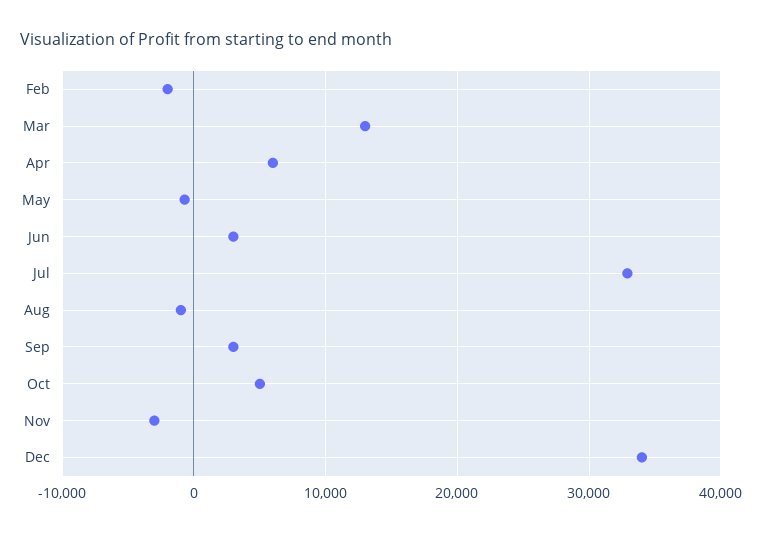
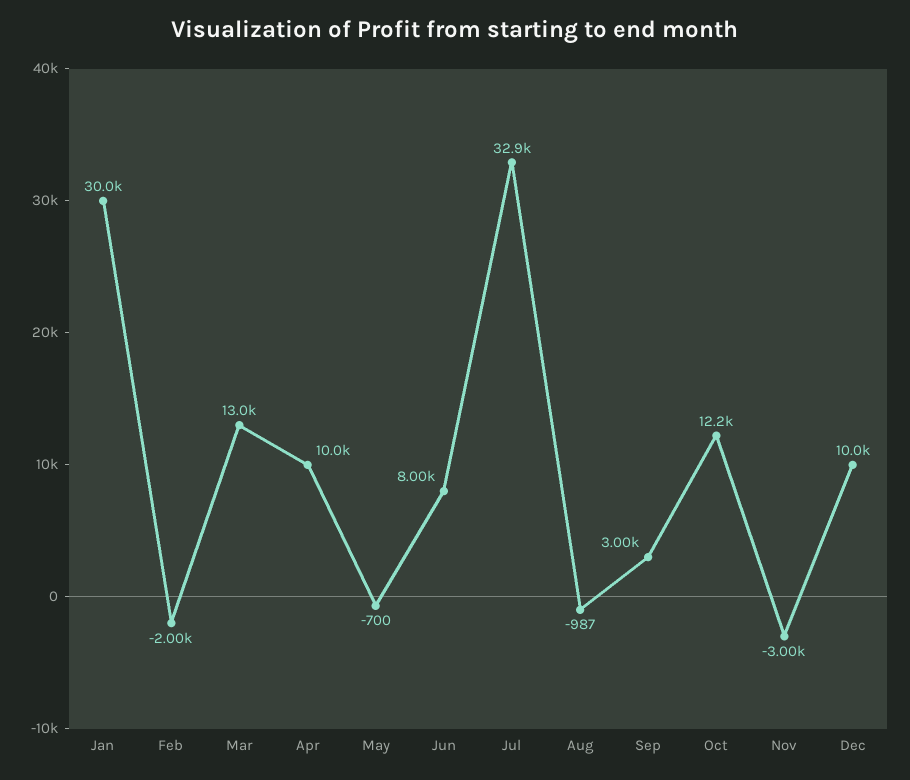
Apr: 6000 -> 10000
Jun: 3000 -> 8000
Oct: 5000 -> 12200
Dec: 34000 -> 10000
Jan: none -> 30000

